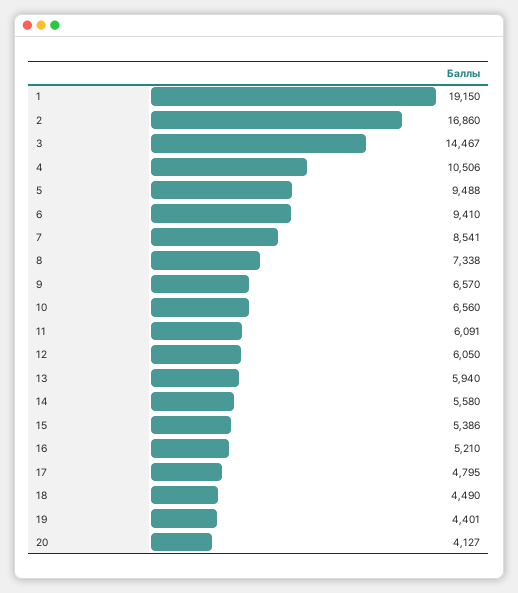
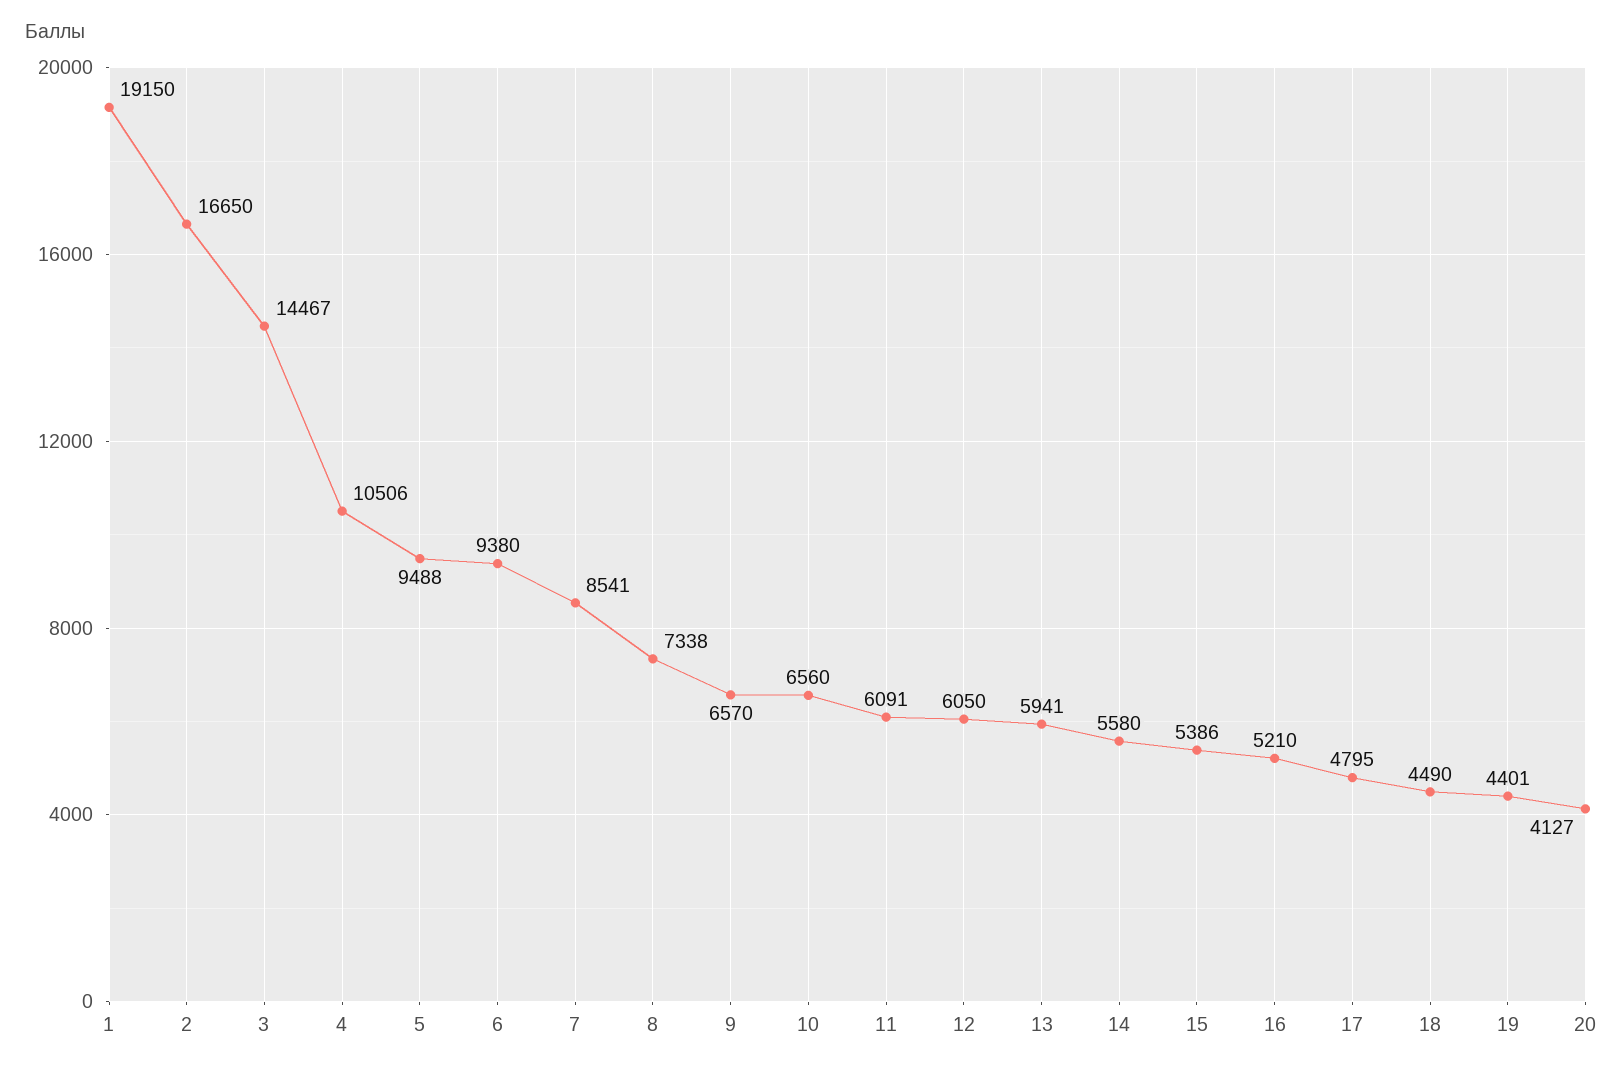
2: 16860 -> 16650
6: 9410 -> 9380
13: 5940 -> 5941

